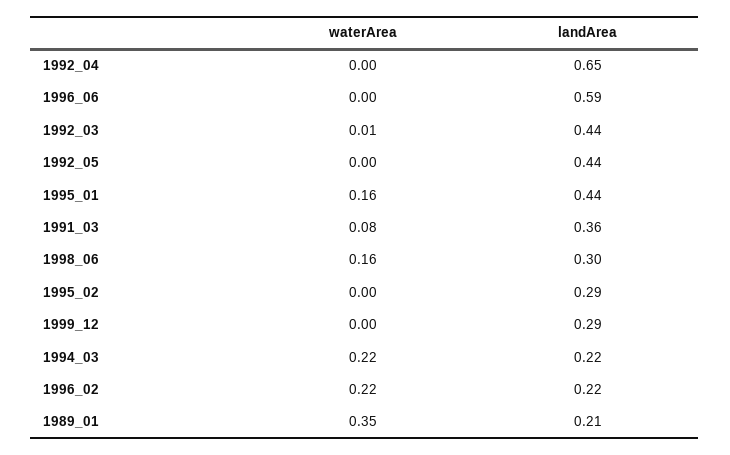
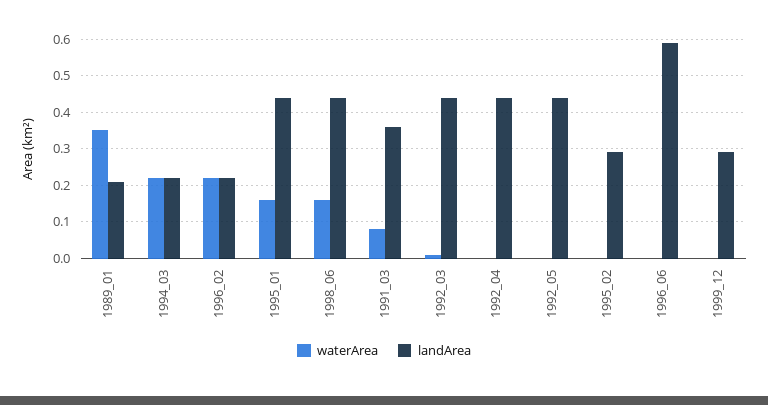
landArea, 1992_04: 0.65 -> 0.45
landArea, 1998_06: 0.3 -> 0.45

